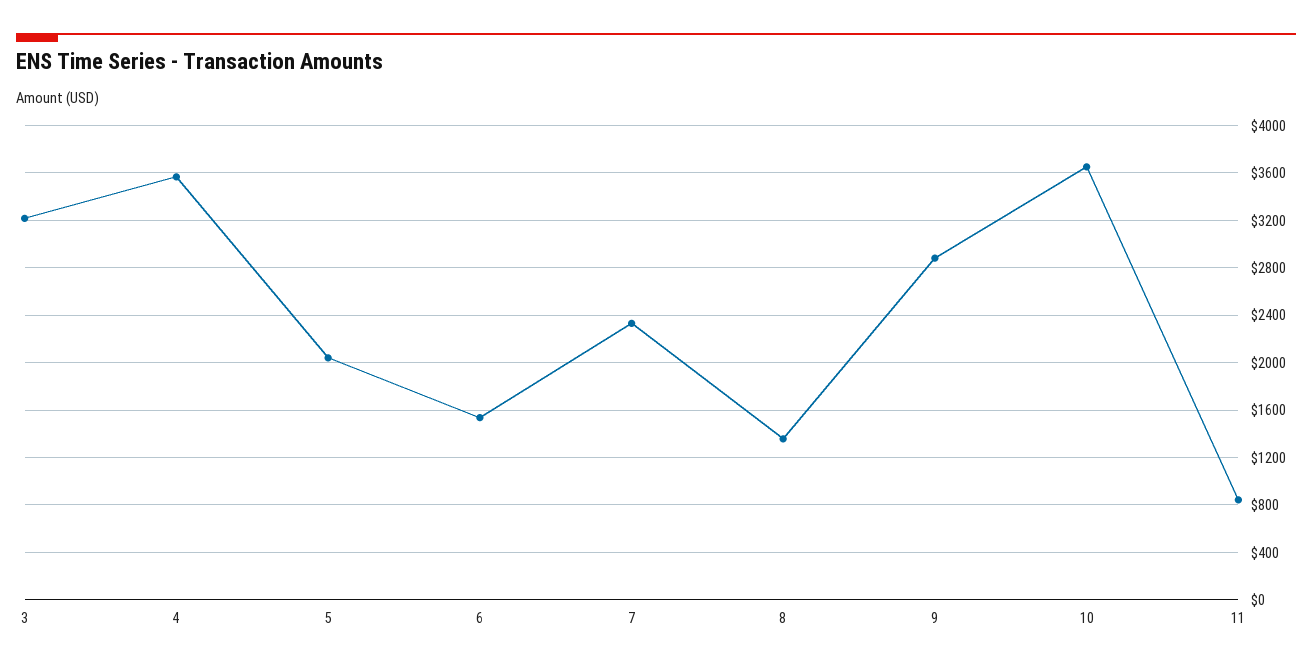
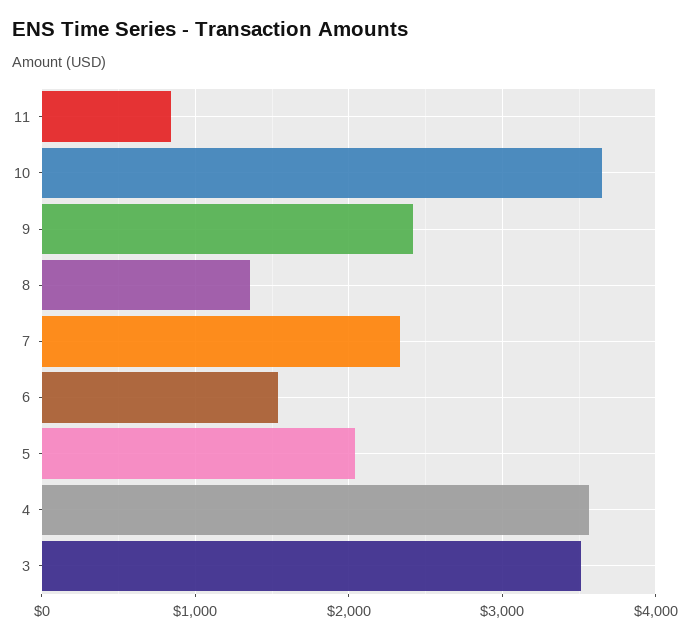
3: 3200 -> 3500
9: 2900 -> 2400

